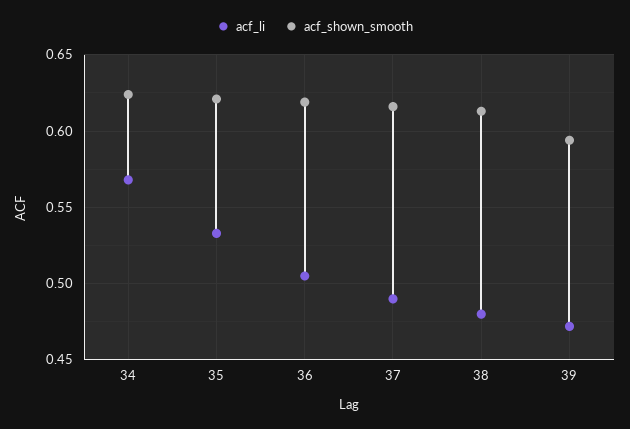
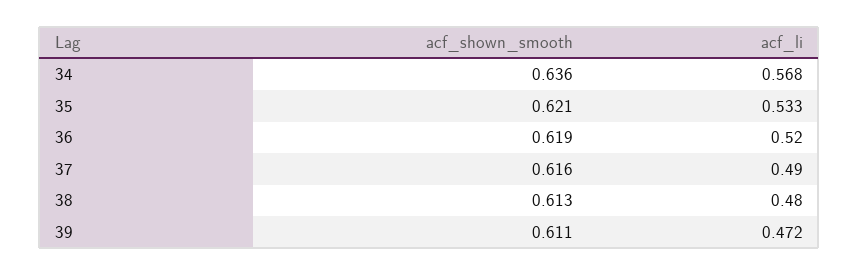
acf_shown_smooth, 34: 0.625 -> 0.636
acf_li, 36: 0.505 -> 0.52
acf_shown_smooth, 39: 0.595 -> 0.611

